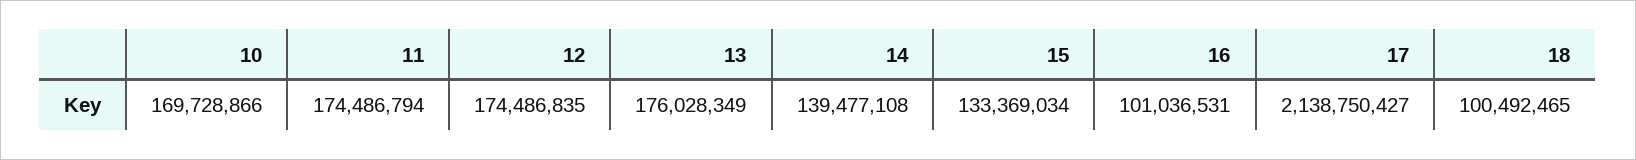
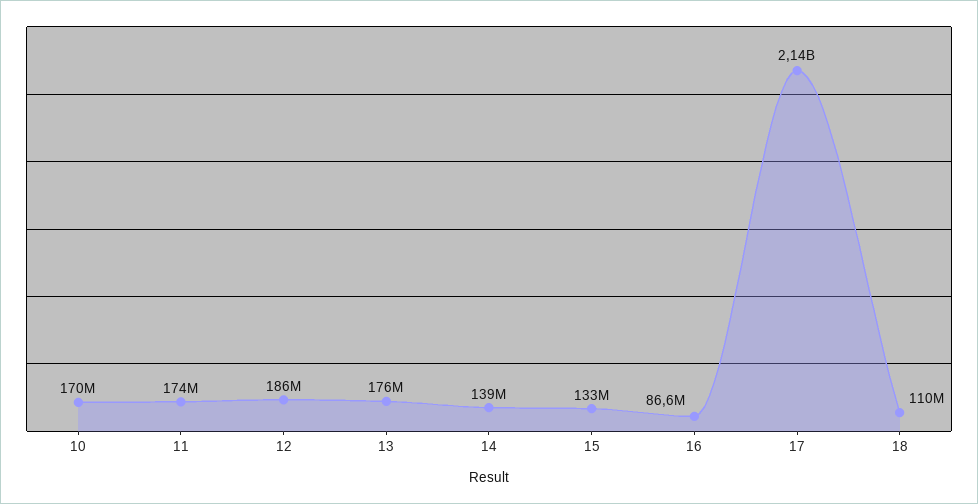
12: 174486835 -> 186000000
16: 101036531 -> 86600000
18: 100492465 -> 110000000

